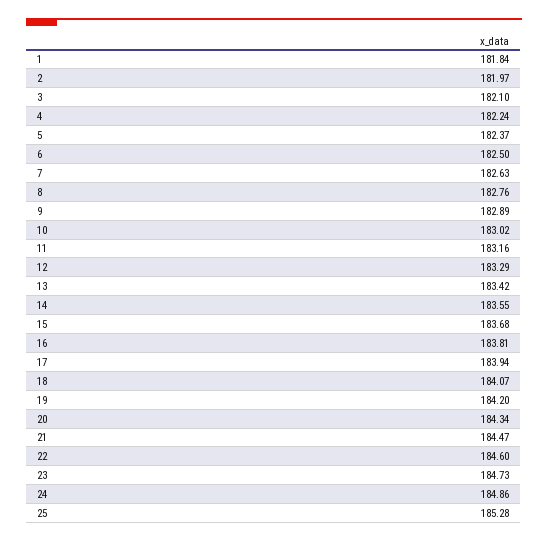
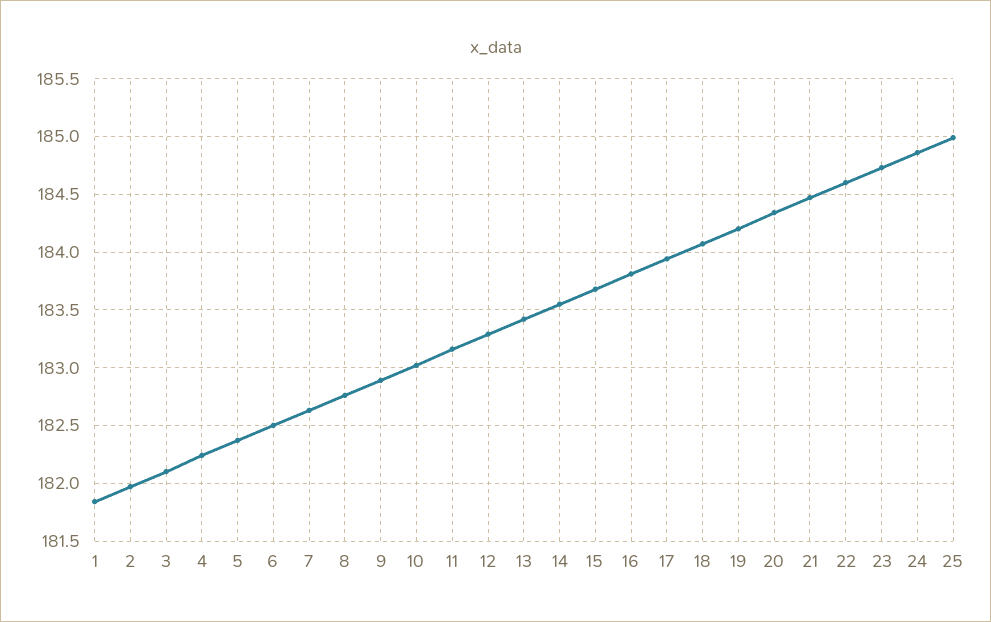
25: 185.28 -> 185

